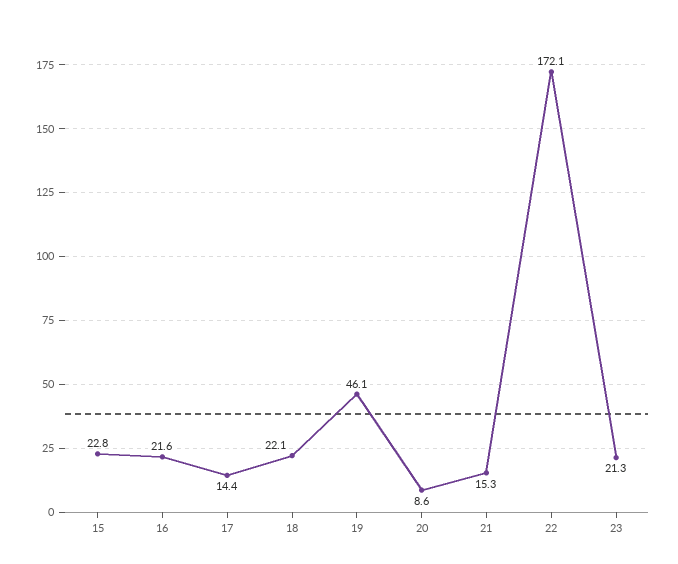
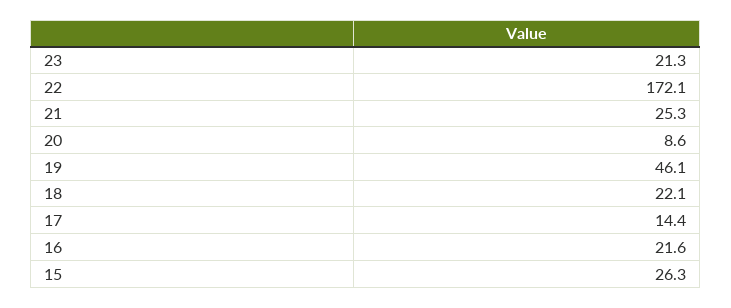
15: 22.8 -> 26.3
21: 15.3 -> 25.3

